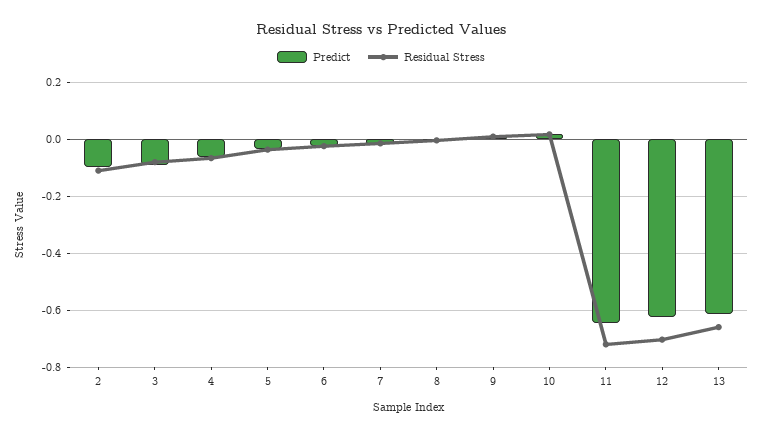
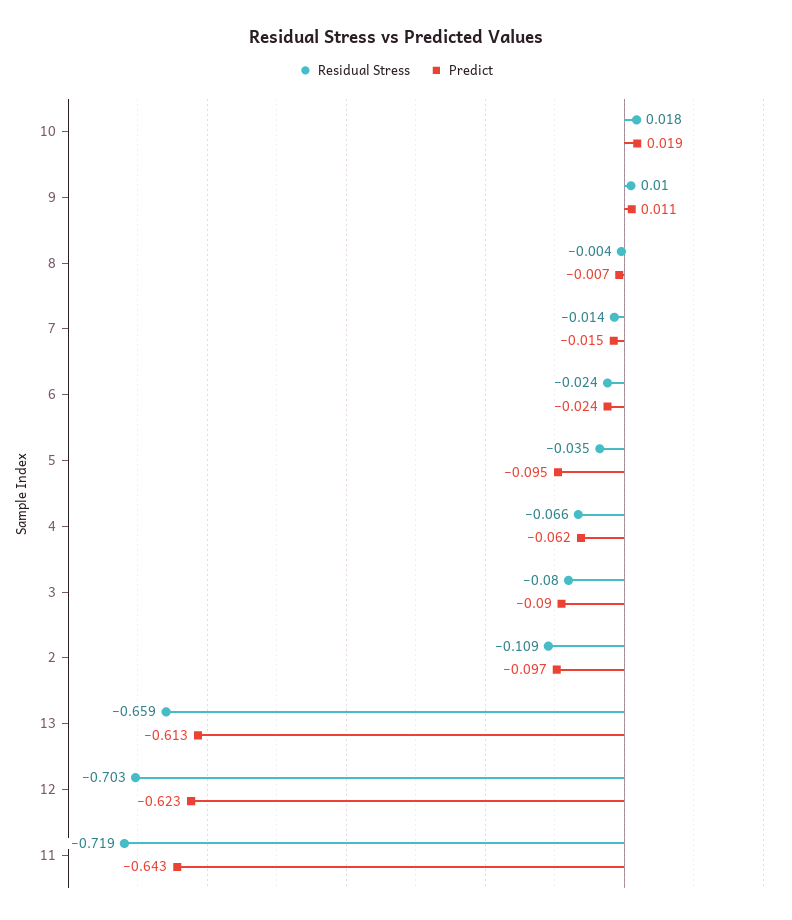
Predict, 5: -0.025 -> -0.095

